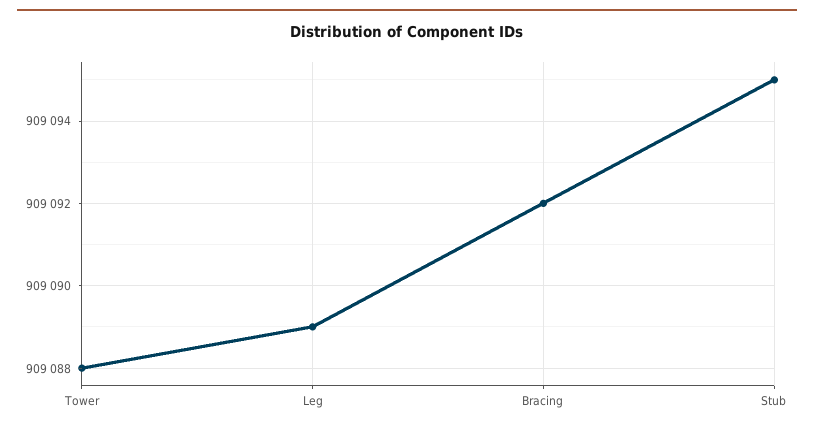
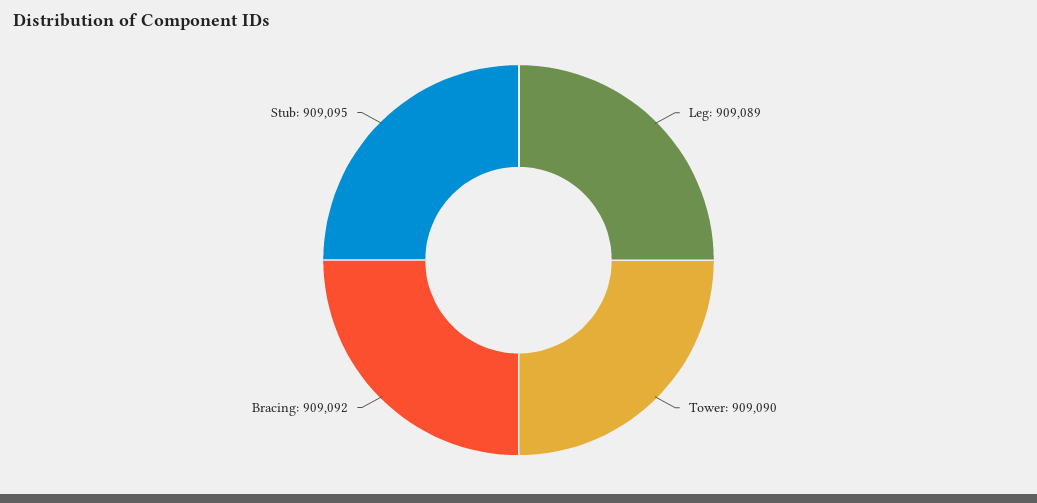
Tower: 909088 -> 909090

